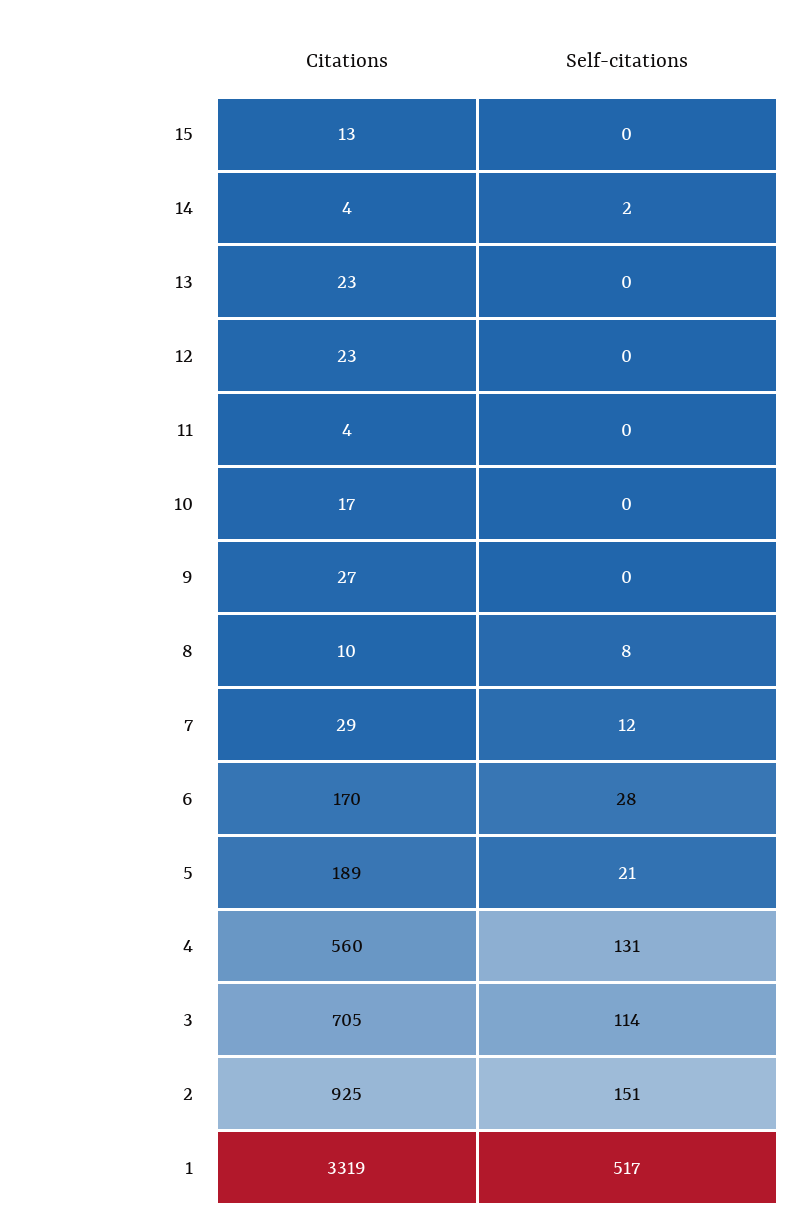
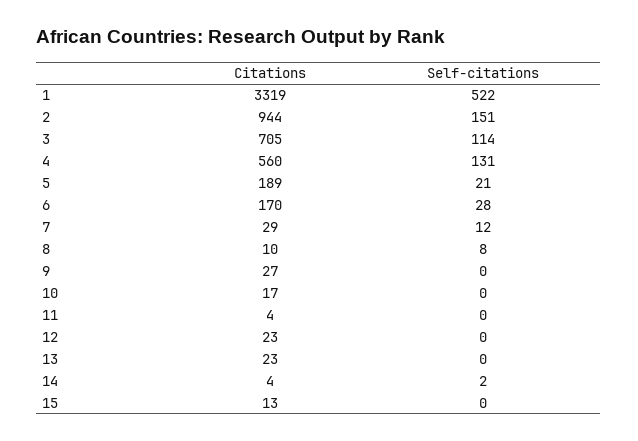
Citations, 2: 925 -> 944
Self-citations, 1: 517 -> 522

